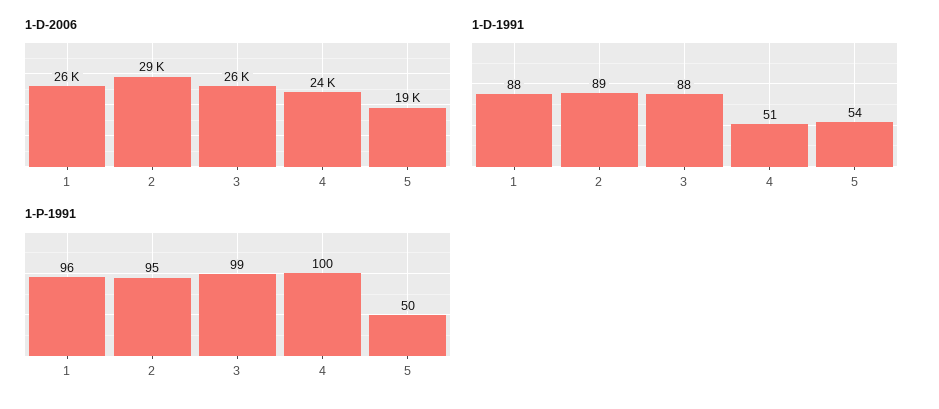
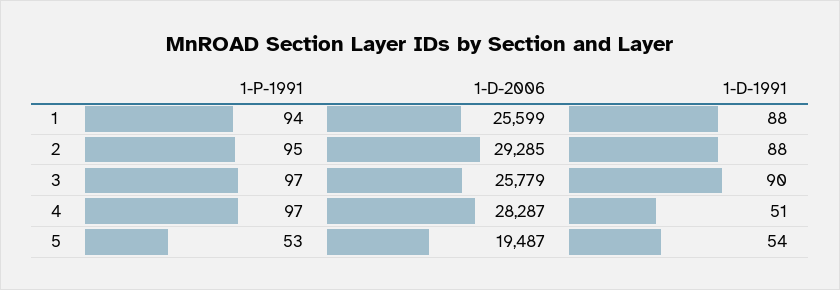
1-D-2006, 4: 24000 -> 28287
1-D-1991, 2: 89 -> 88
1-D-1991, 3: 88 -> 90
1-P-1991, 1: 96 -> 94
1-P-1991, 3: 99 -> 97
1-P-1991, 4: 100 -> 97
1-P-1991, 5: 50 -> 53

